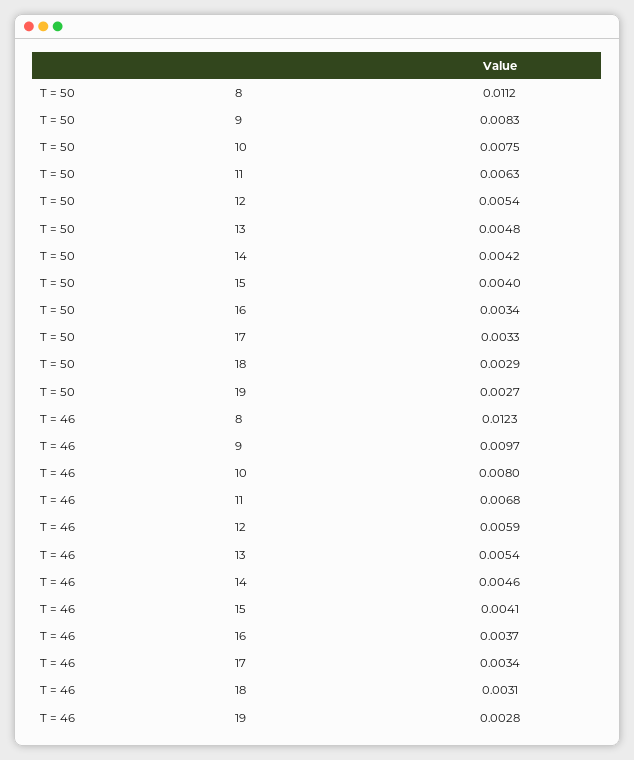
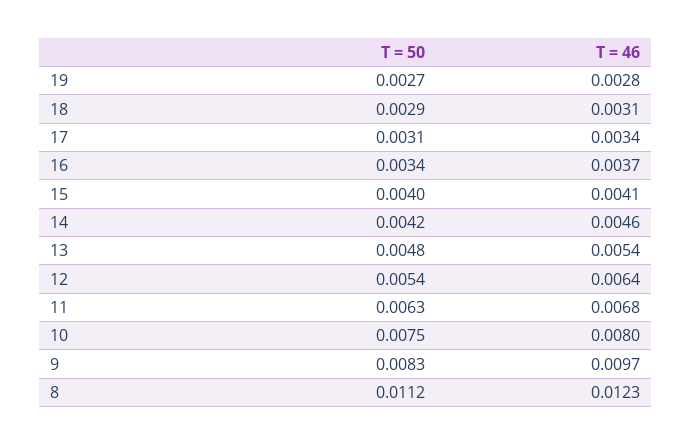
T = 50, 17: 0.0033 -> 0.0031
T = 46, 12: 0.0059 -> 0.0064

